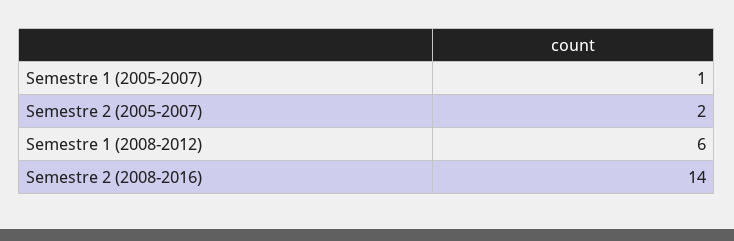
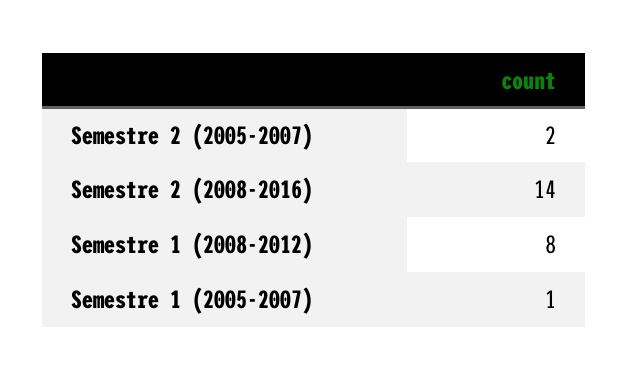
Semestre 1 (2008-2012): 6 -> 8

